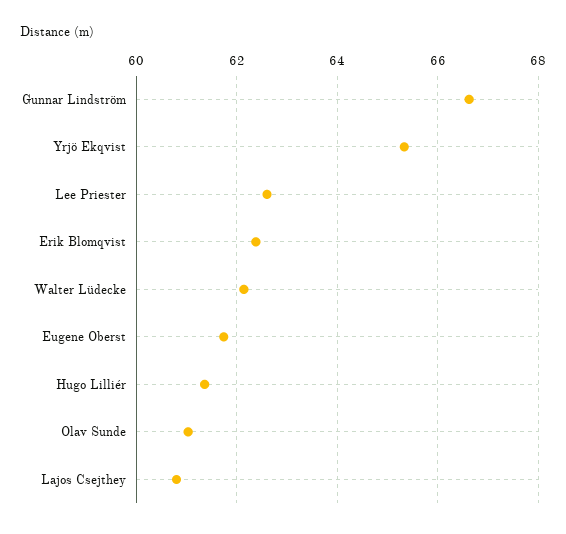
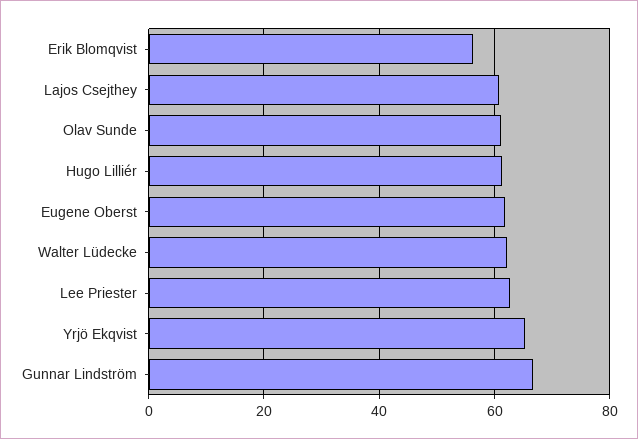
Erik Blomqvist: 62.4 -> 56

